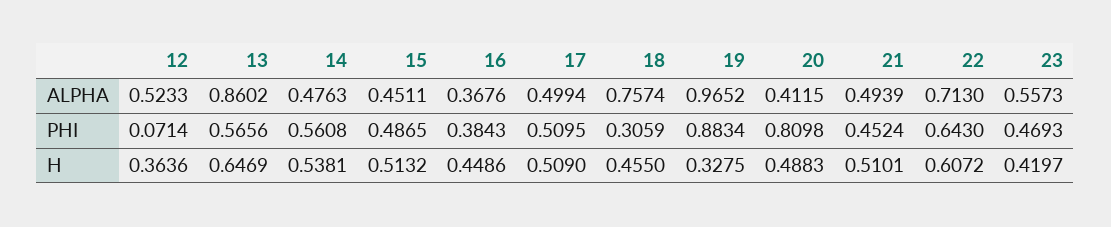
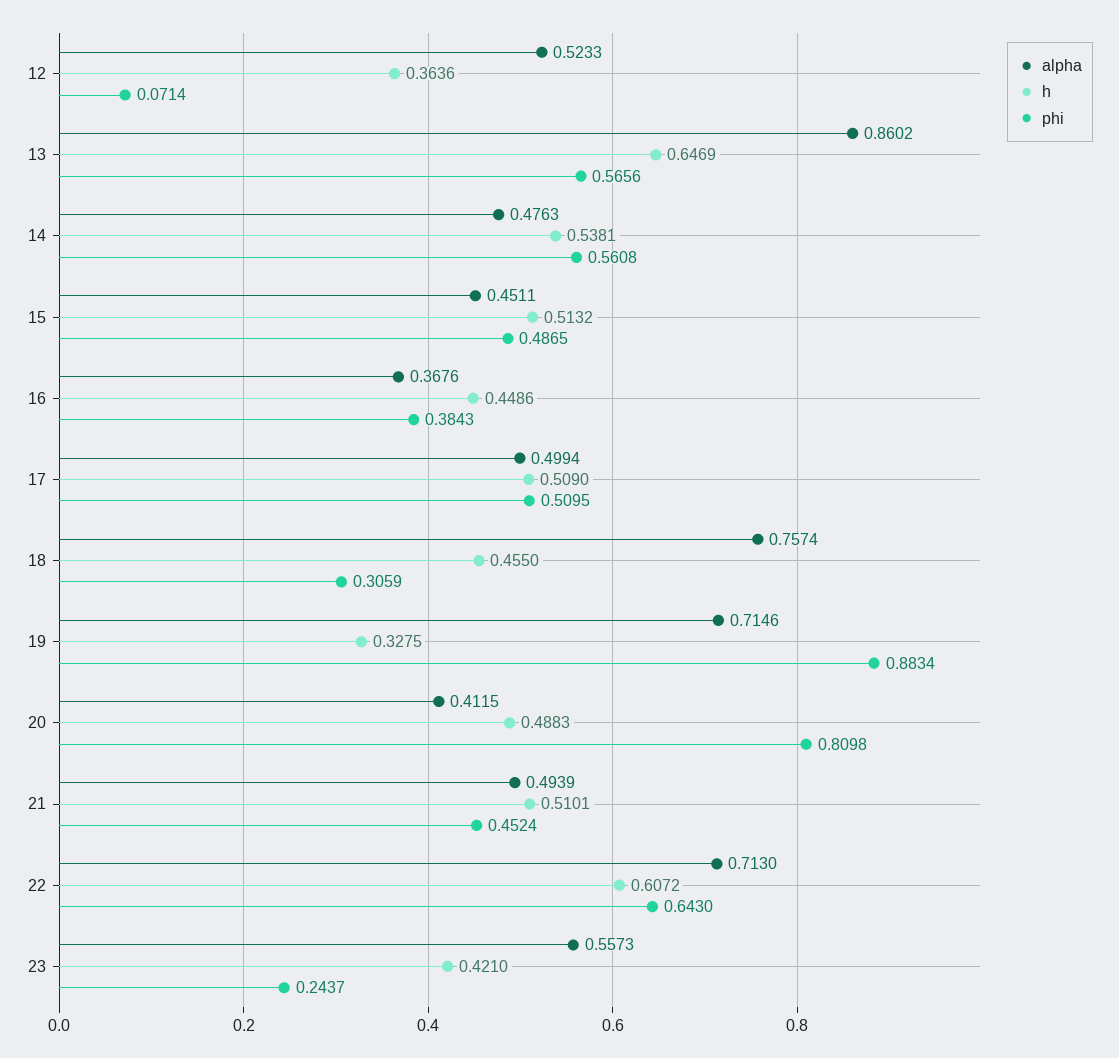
ALPHA, 19: 0.9652 -> 0.7146
PHI, 23: 0.4693 -> 0.2437
H, 23: 0.4197 -> 0.421

